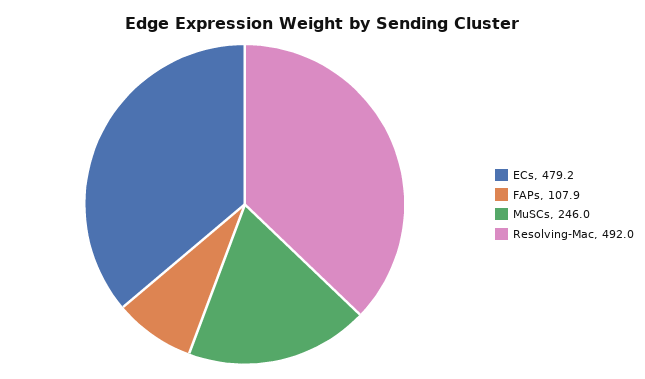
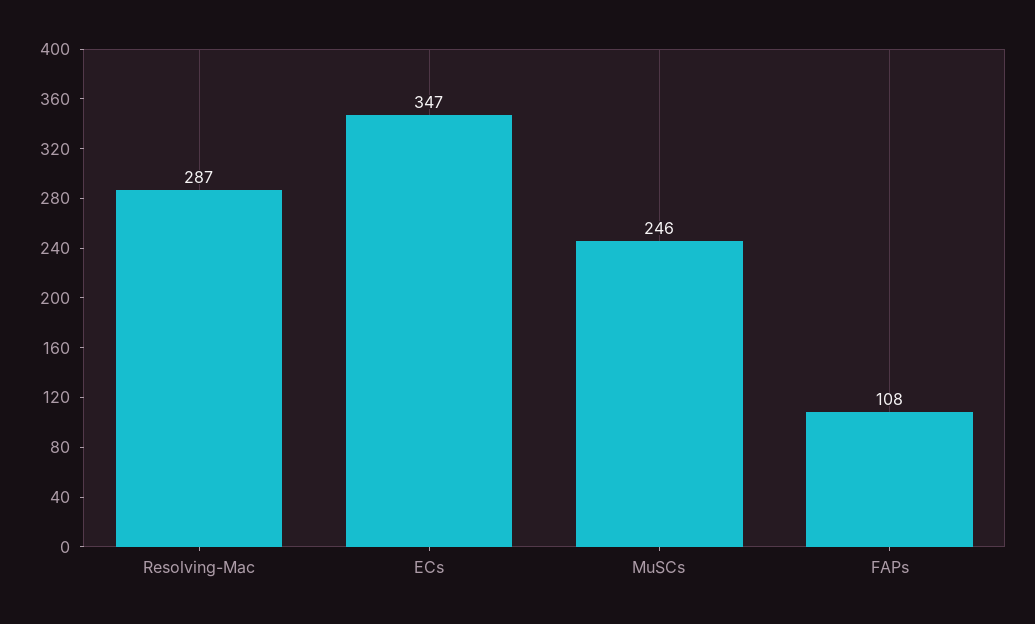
ECs: 479.2 -> 347
Resolving-Mac: 492 -> 287

